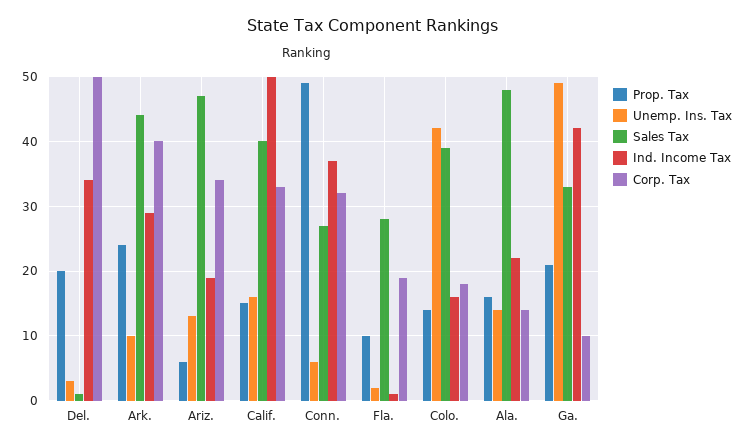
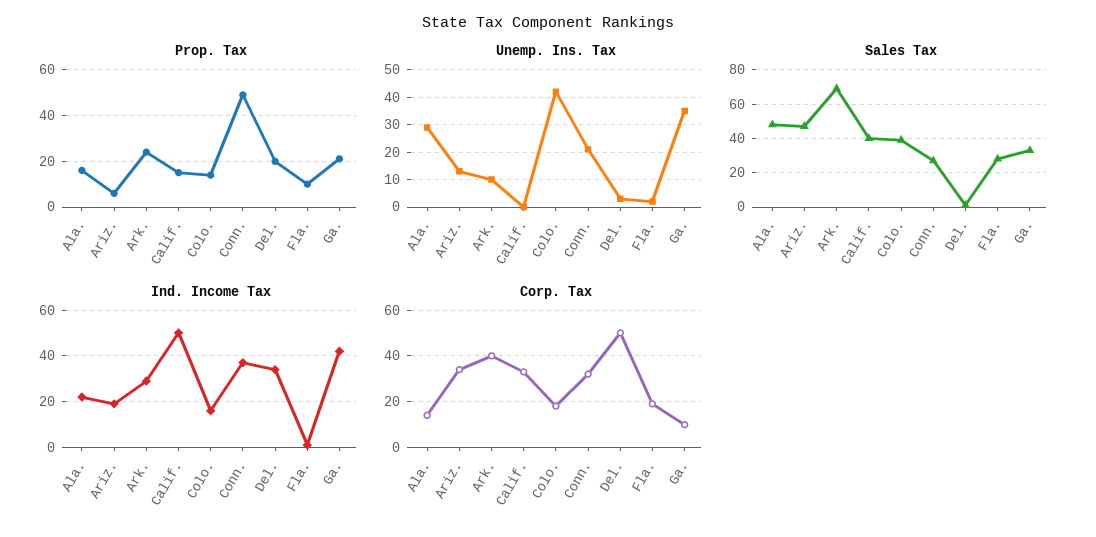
Sales Tax, Ark.: 44 -> 70
Unemp. Ins. Tax, Calif.: 16 -> 0
Unemp. Ins. Tax, Conn.: 6 -> 20
Unemp. Ins. Tax, Ala.: 14 -> 30
Unemp. Ins. Tax, Ga.: 49 -> 35

